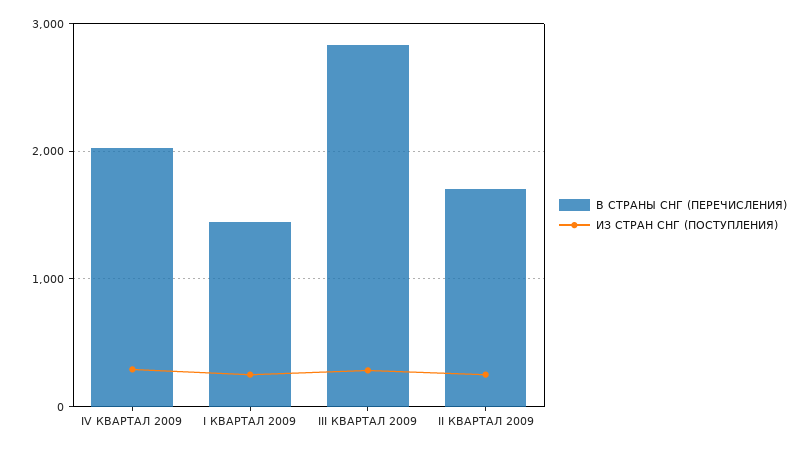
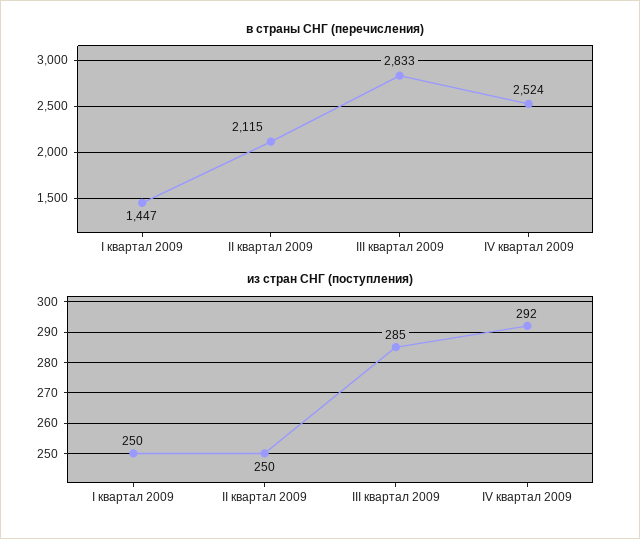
В СТРАНЫ СНГ (ПЕРЕЧИСЛЕНИЯ), IV КВАРТАЛ 2009: 2000 -> 2524
В СТРАНЫ СНГ (ПЕРЕЧИСЛЕНИЯ), II КВАРТАЛ 2009: 1700 -> 2115

